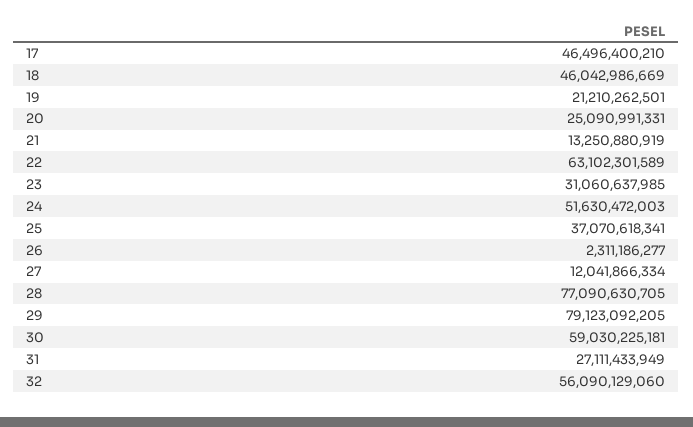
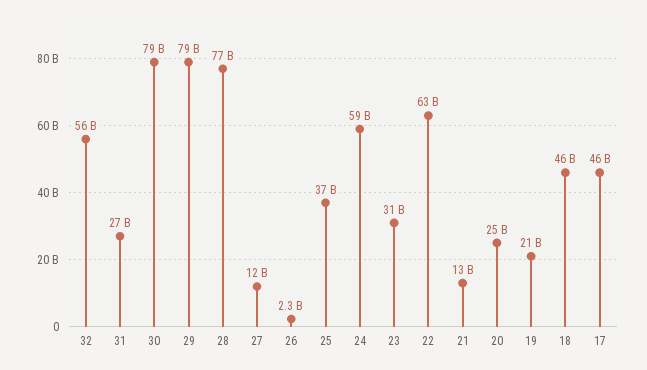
24: 51630472003 -> 59000000000
30: 59030225181 -> 79000000000

